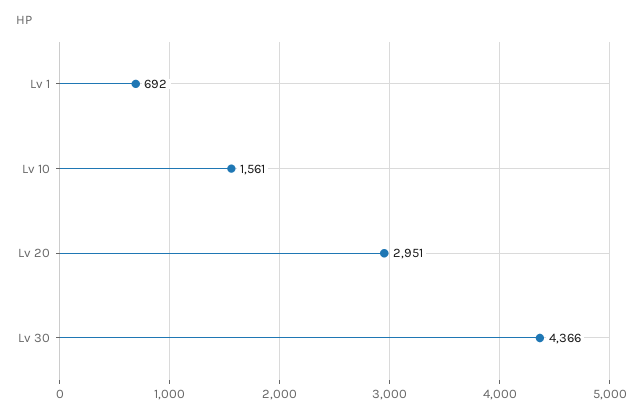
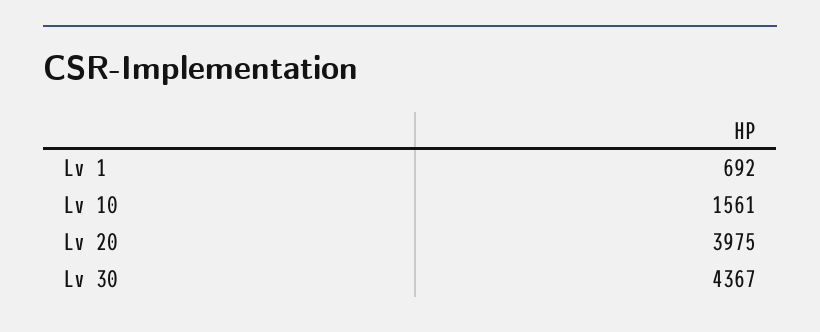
Lv 20: 2951 -> 3975
Lv 30: 4366 -> 4367

